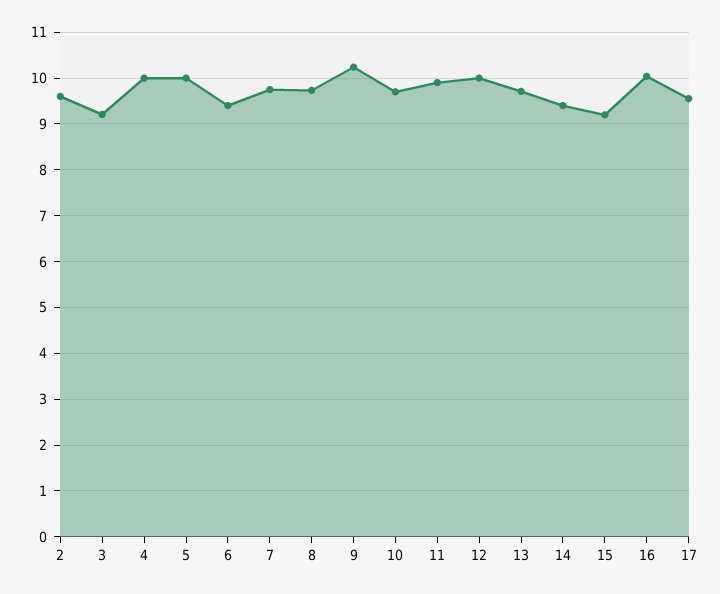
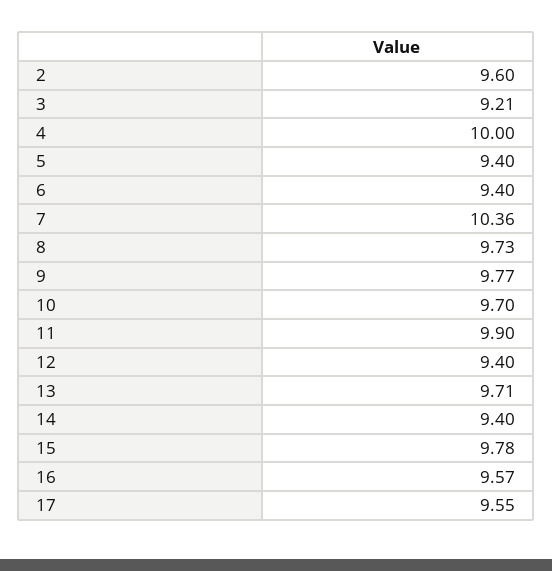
5: 10 -> 9.4
7: 9.8 -> 10.36
9: 10.2 -> 9.77
12: 10 -> 9.4
15: 9.2 -> 9.78
16: 10 -> 9.57

